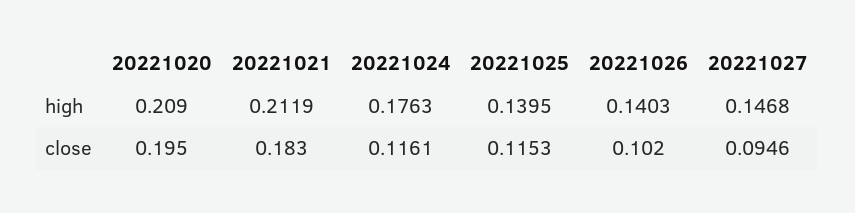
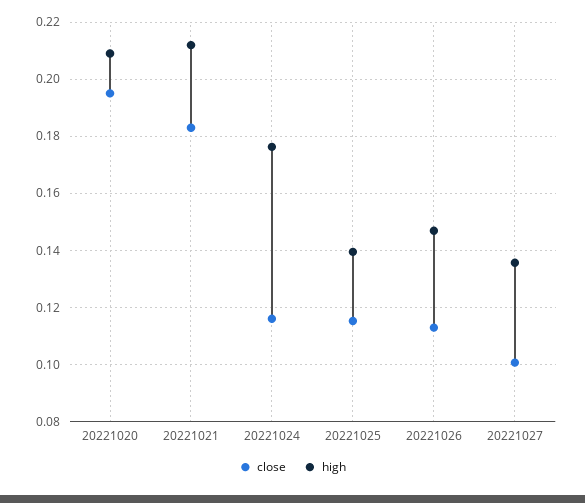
high, 20221026: 0.1403 -> 0.1475
high, 20221027: 0.1468 -> 0.135
close, 20221026: 0.102 -> 0.1125
close, 20221027: 0.0946 -> 0.1

